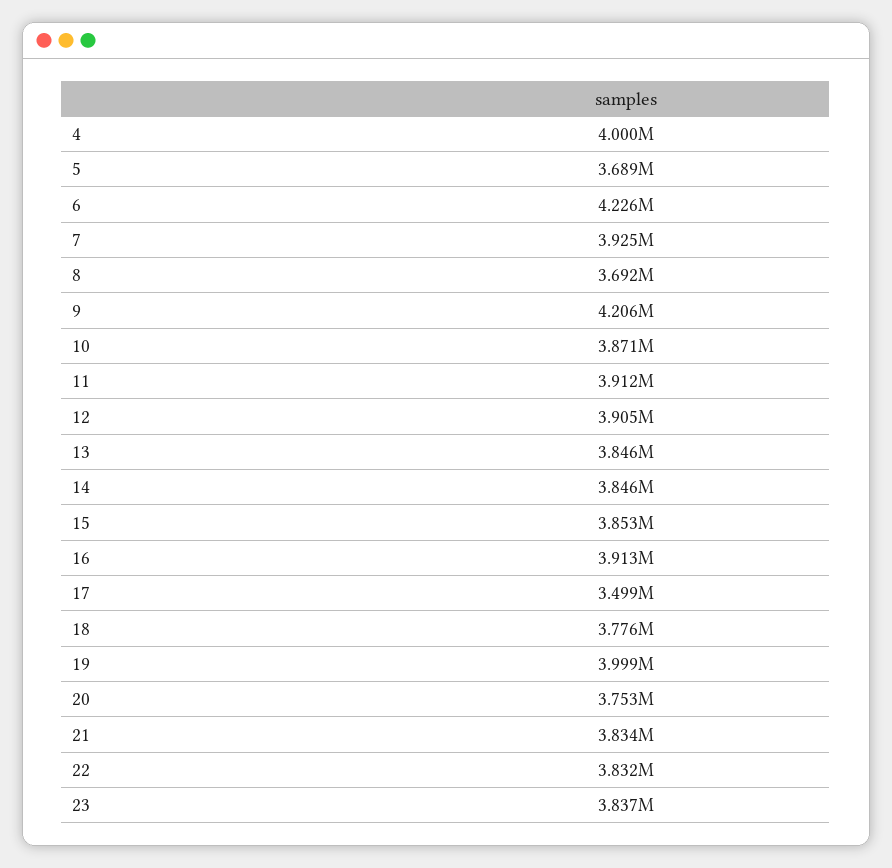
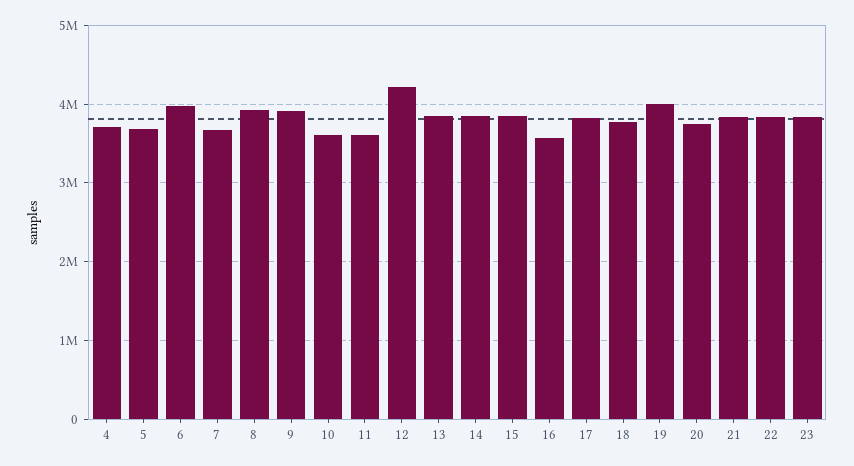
4: 4000000 -> 3700000
6: 4226000 -> 4000000
7: 3925000 -> 3700000
8: 3692000 -> 3900000
9: 4206000 -> 3900000
10: 3871000 -> 3600000
11: 3912000 -> 3600000
12: 3905000 -> 4200000
16: 3913000 -> 3600000
17: 3499000 -> 3800000

